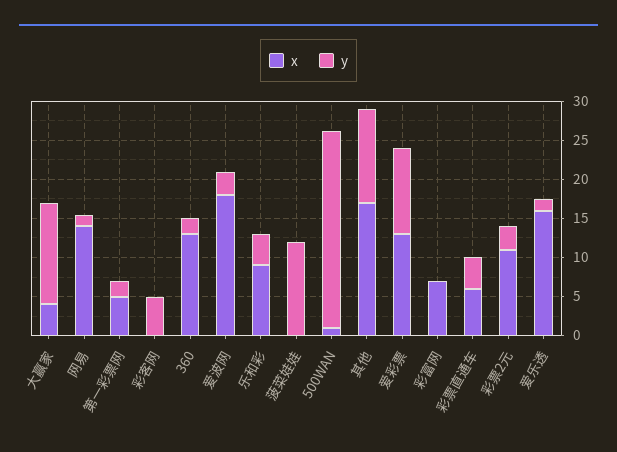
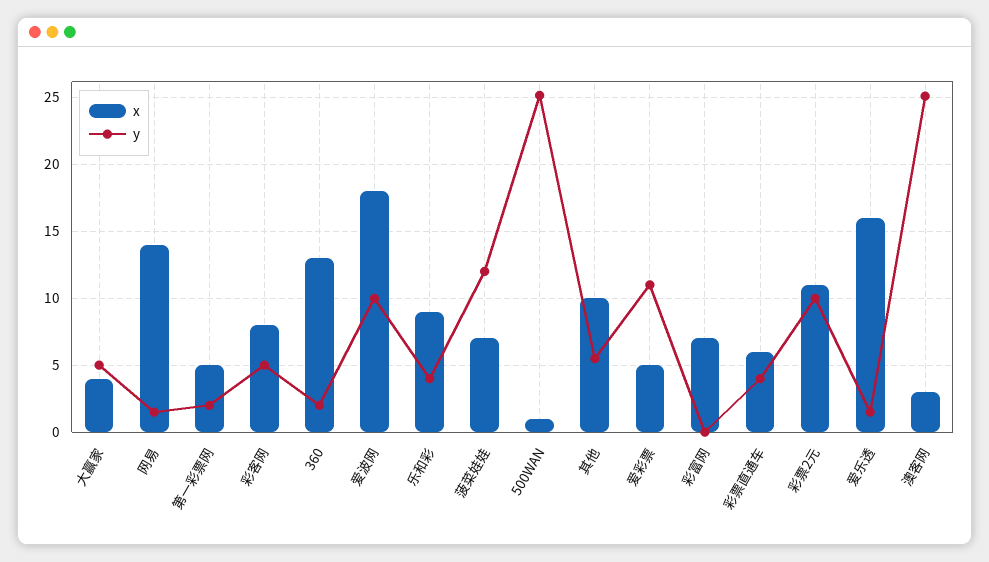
y, 大赢家: 12.5 -> 5
x, 彩客网: 0 -> 8
y, 爱波网: 2.5 -> 10
x, 菠菜娃娃: 0 -> 7
x, 其他: 17.5 -> 10
y, 其他: 12.5 -> 5.5
x, 爱彩票: 12.5 -> 5
y, 彩票2元: 2.5 -> 10
x, 澳客网: none -> 3
y, 澳客网: none -> 25

